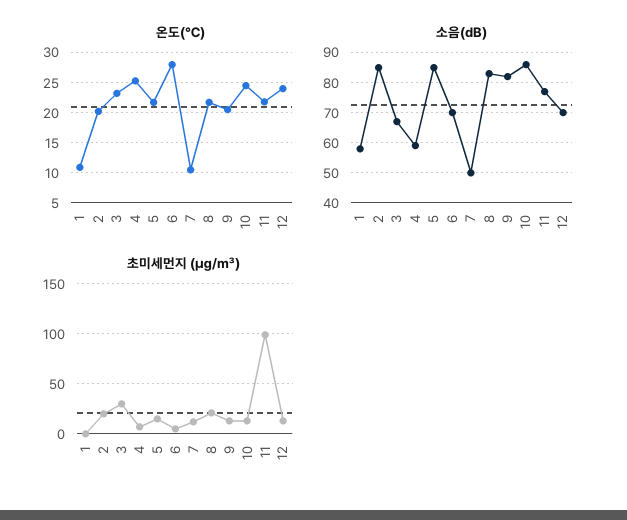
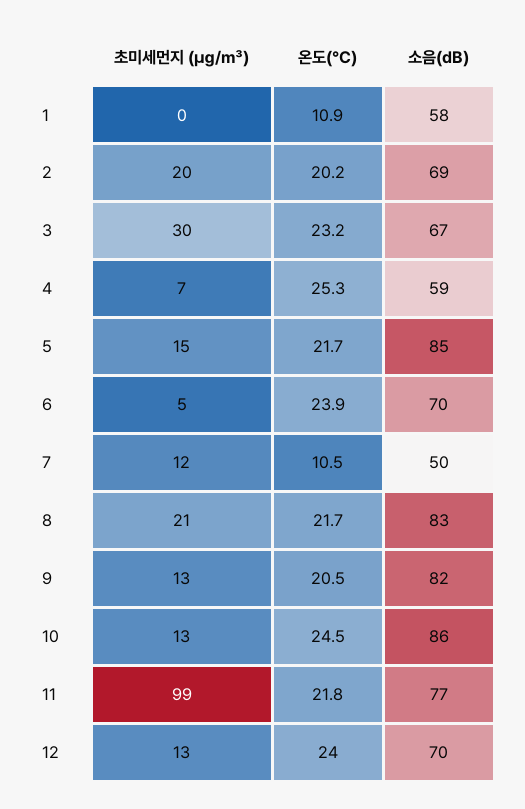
온도(℃), 6: 28 -> 23.9
소음(dB), 2: 85 -> 69

